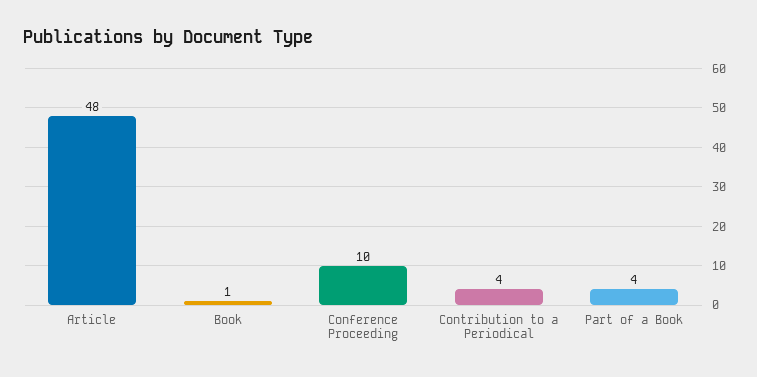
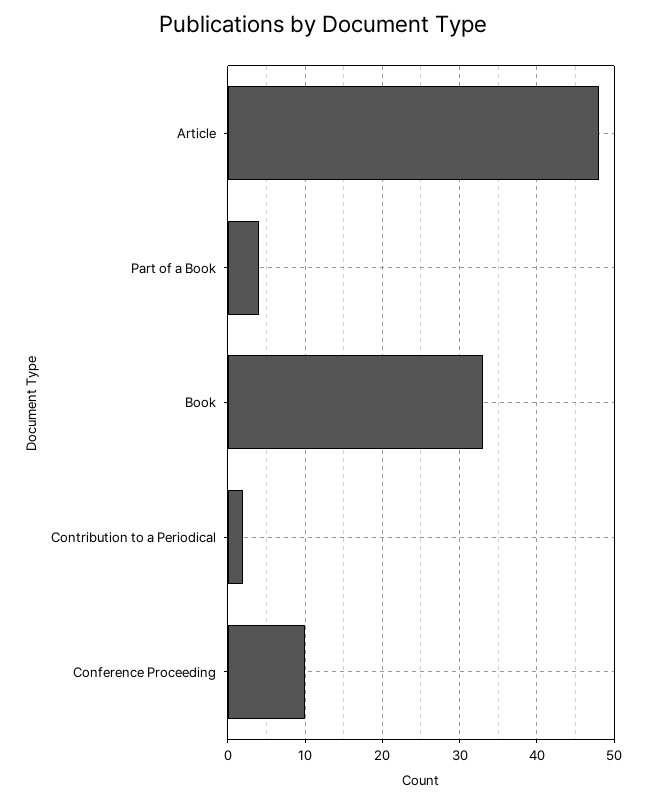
Book: 1 -> 33
Contribution to a Periodical: 4 -> 2

